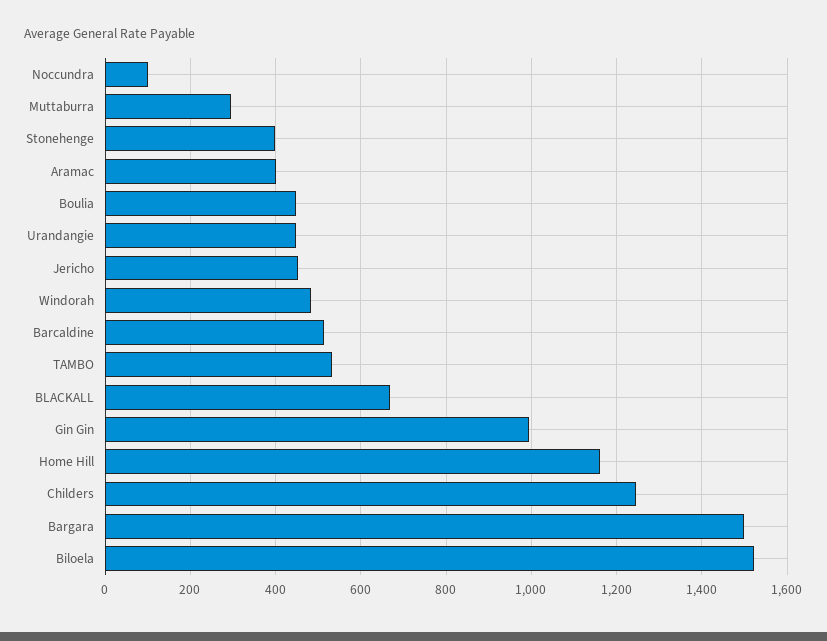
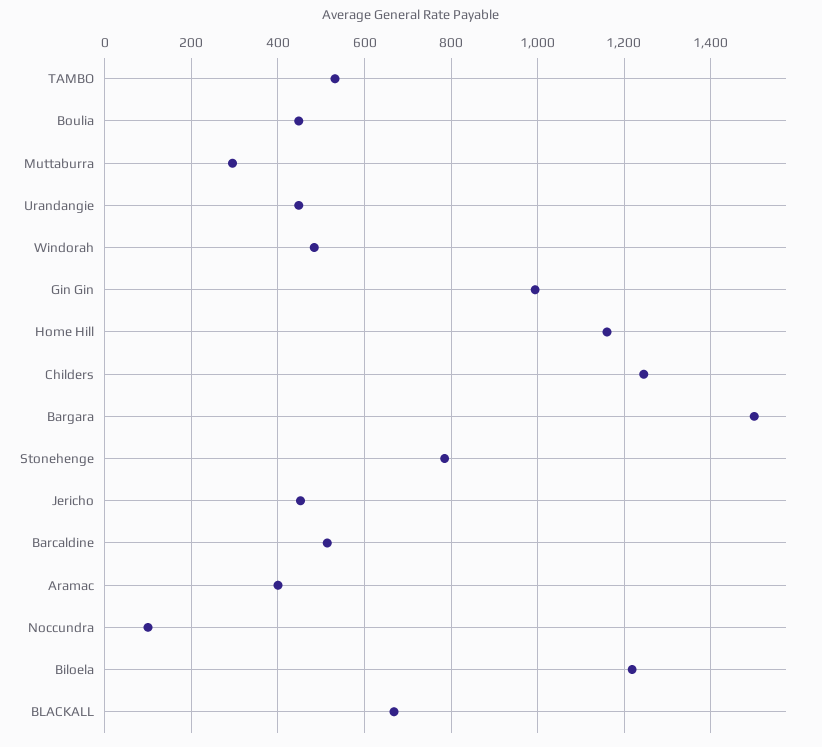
Stonehenge: 400 -> 780
Biloela: 1520 -> 1220

